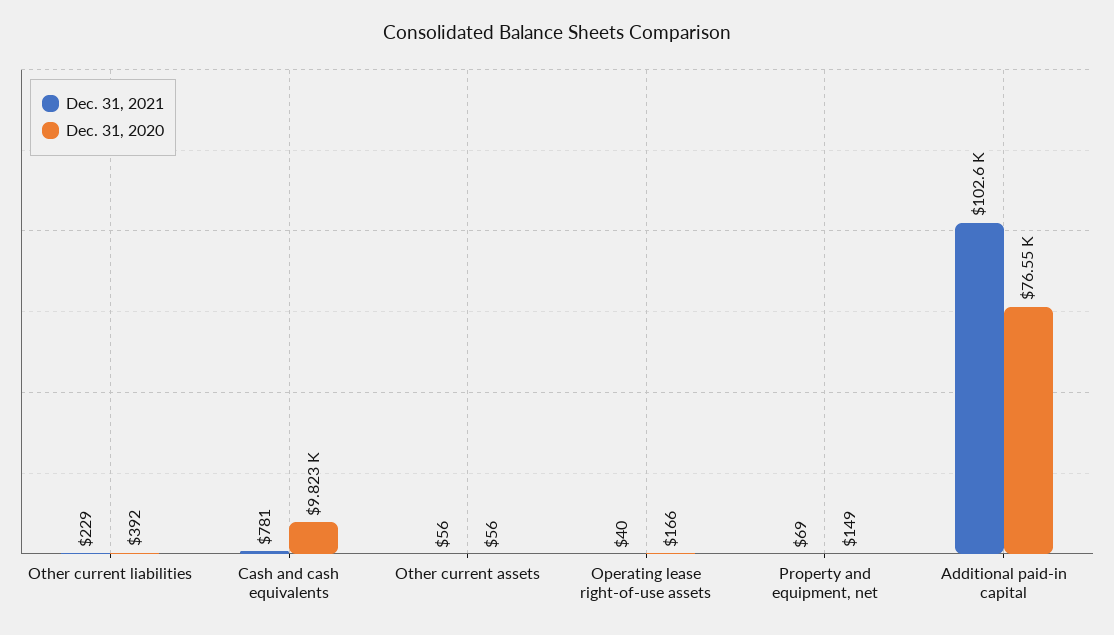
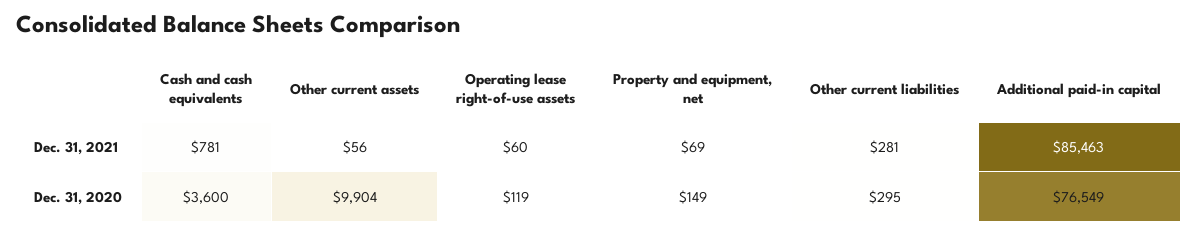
Dec. 31, 2021, Other current liabilities: 229 -> 281
Dec. 31, 2020, Other current liabilities: 392 -> 295
Dec. 31, 2020, Cash and cash equivalents: 9823 -> 3600
Dec. 31, 2020, Other current assets: 56 -> 9904
Dec. 31, 2021, Operating lease right-of-use assets: 40 -> 60
Dec. 31, 2020, Operating lease right-of-use assets: 166 -> 119
Dec. 31, 2021, Additional paid-in capital: 102600 -> 85463

